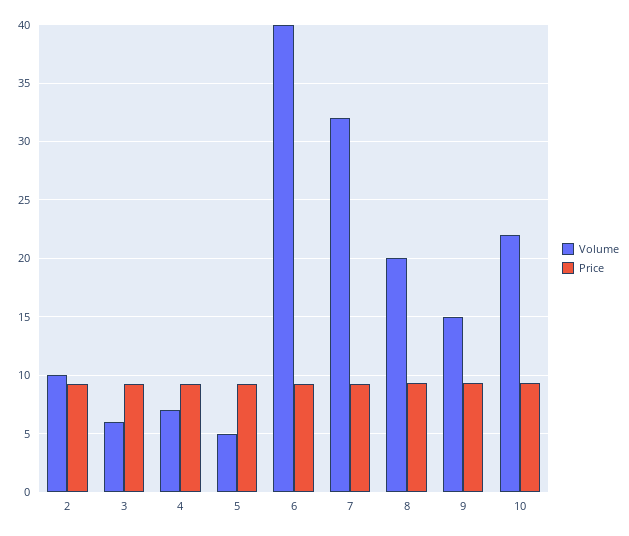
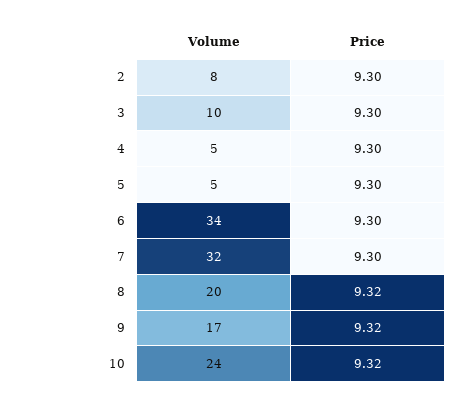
Volume, 2: 10 -> 8
Volume, 3: 6 -> 10
Volume, 4: 7 -> 5
Volume, 6: 40 -> 34
Volume, 9: 15 -> 17
Volume, 10: 22 -> 24

